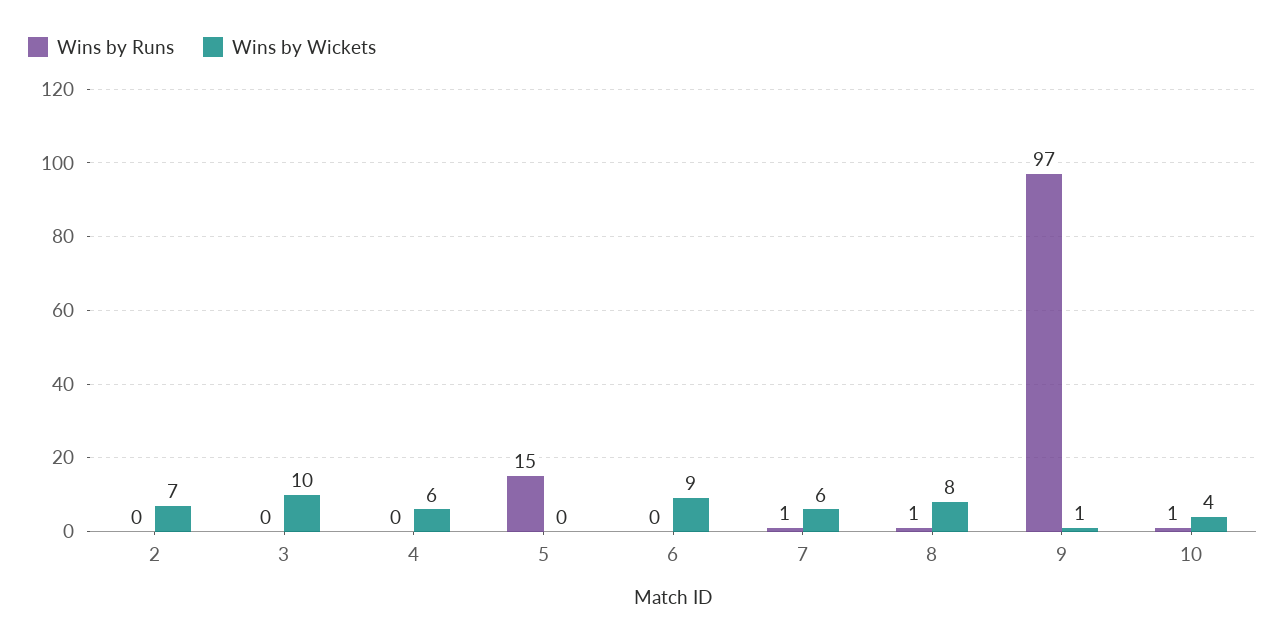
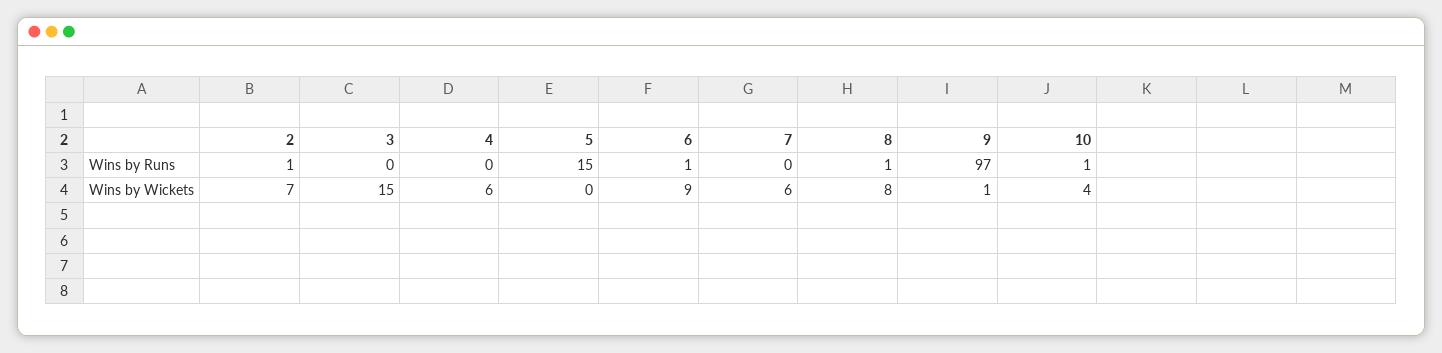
Wins by Runs, 2: 0 -> 1
Wins by Wickets, 3: 10 -> 15
Wins by Runs, 6: 0 -> 1
Wins by Runs, 7: 1 -> 0

